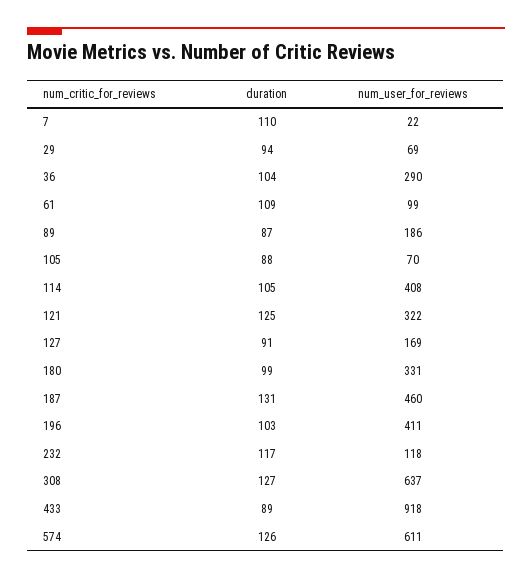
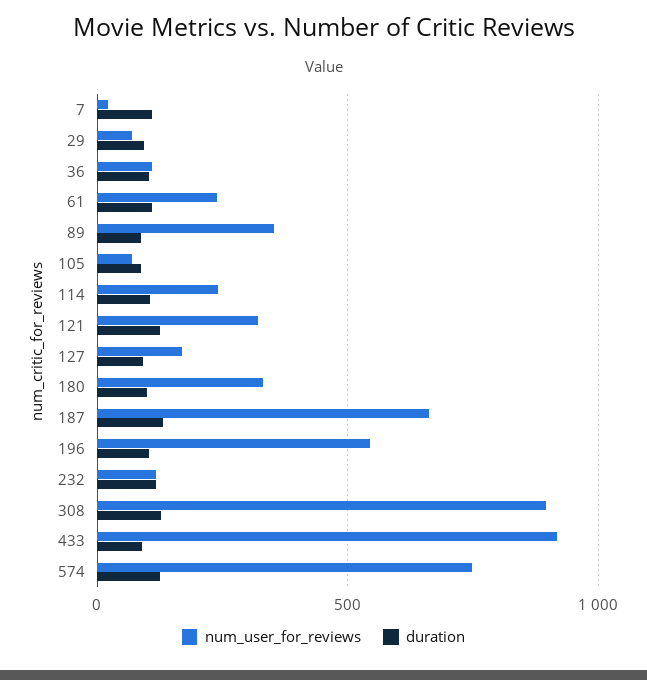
num_user_for_reviews, 36: 290 -> 100
num_user_for_reviews, 61: 99 -> 250
num_user_for_reviews, 89: 186 -> 350
num_user_for_reviews, 114: 408 -> 250
num_user_for_reviews, 187: 460 -> 650
num_user_for_reviews, 196: 411 -> 550
num_user_for_reviews, 308: 637 -> 900
num_user_for_reviews, 574: 611 -> 750

